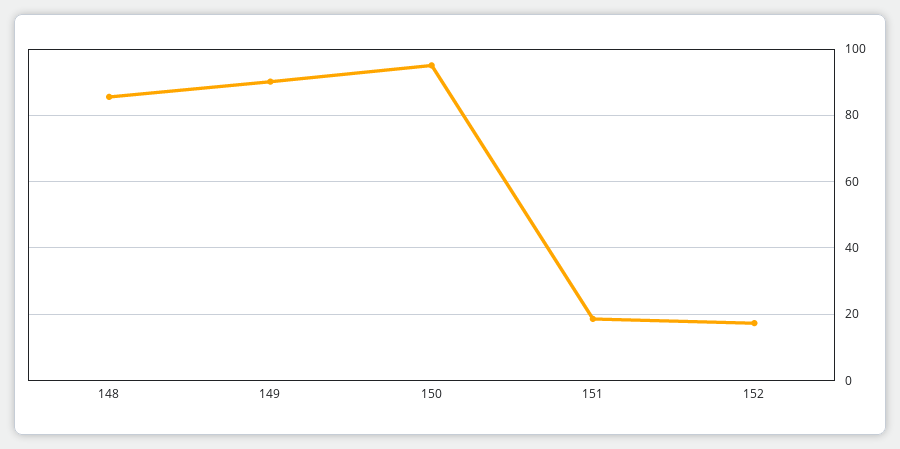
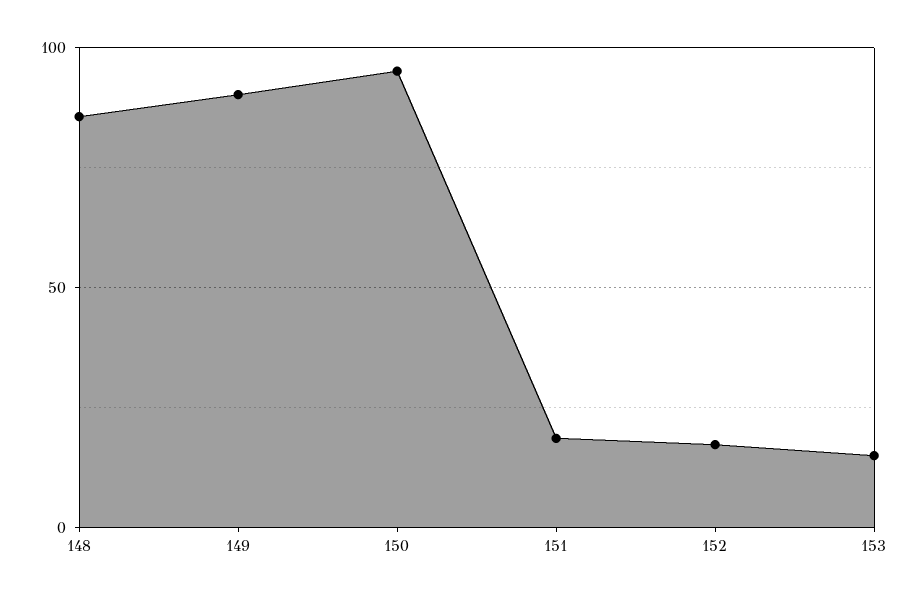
153: none -> 15

